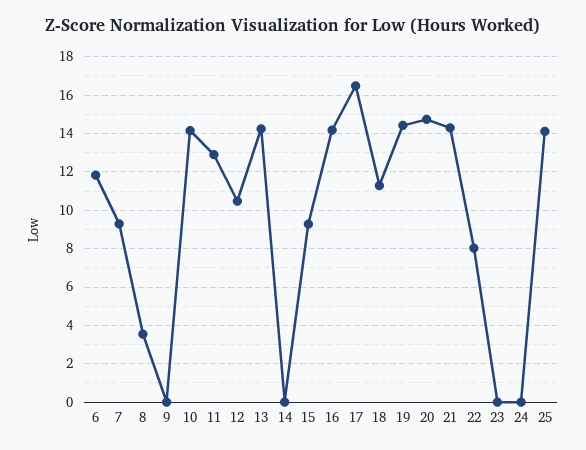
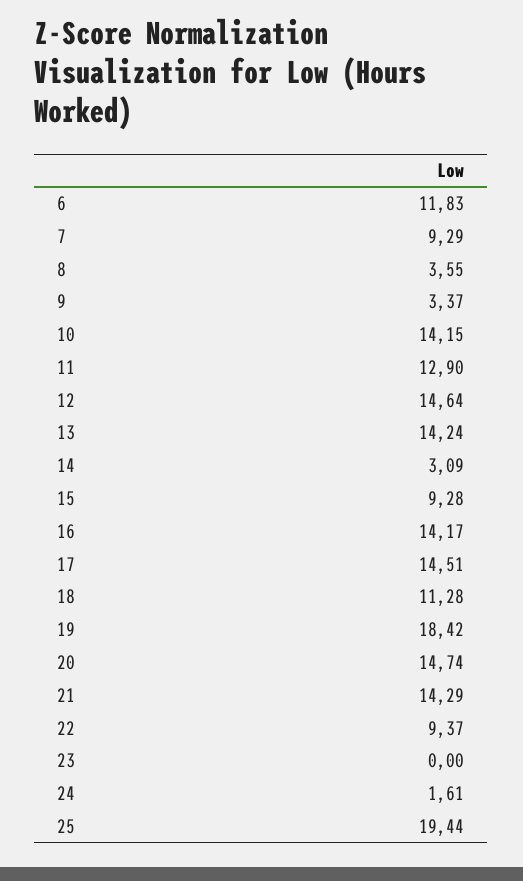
9: 0 -> 3.37
12: 10.5 -> 14.64
14: 0 -> 3.09
17: 16.5 -> 14.51
19: 14.5 -> 18.42
22: 8 -> 9.37
24: 0 -> 1.61
25: 14 -> 19.44

